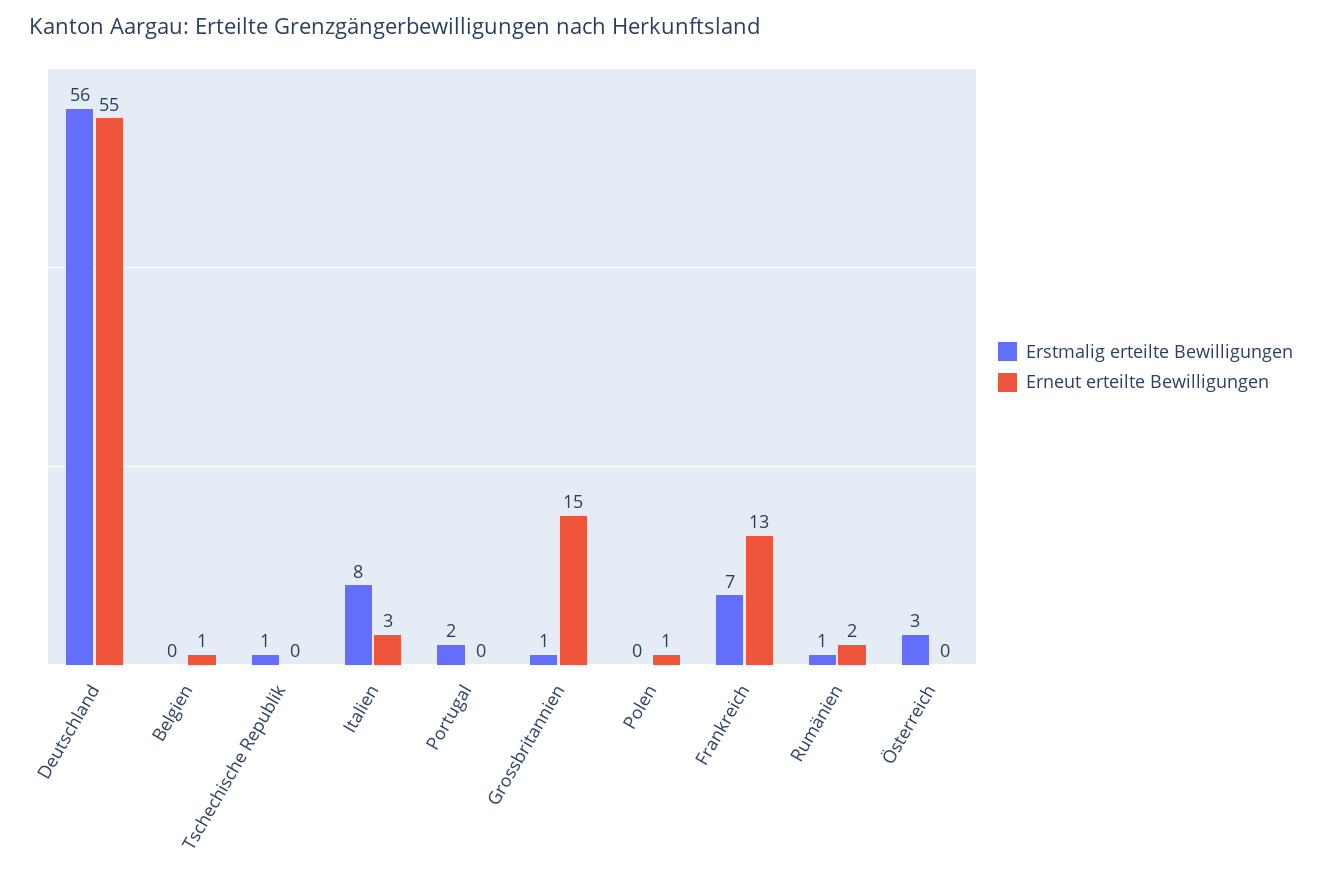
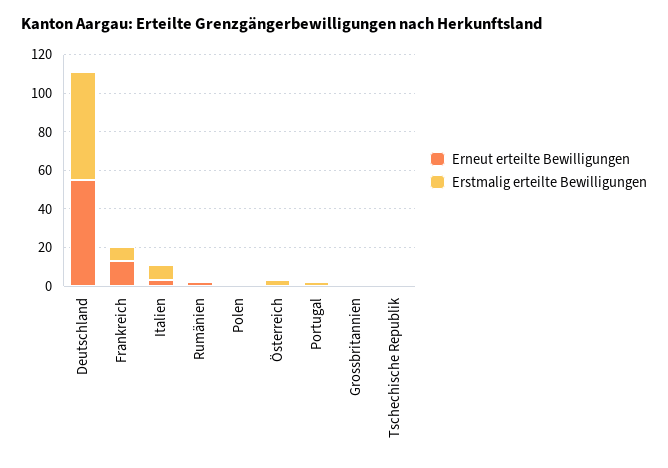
Erstmalig erteilte Bewilligungen, Belgien: 0 -> none
Erneut erteilte Bewilligungen, Belgien: 1 -> none
Erneut erteilte Bewilligungen, Grossbritannien: 15 -> 0

